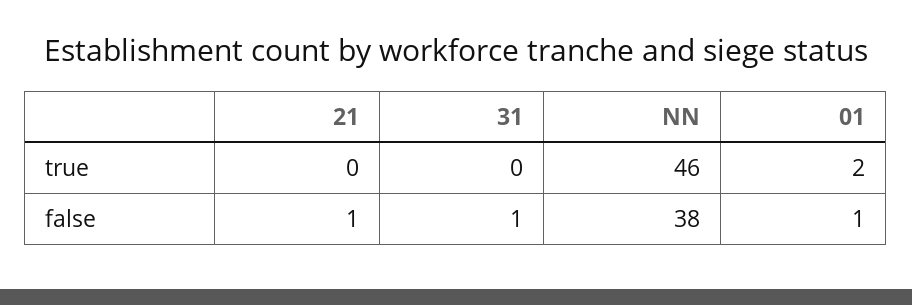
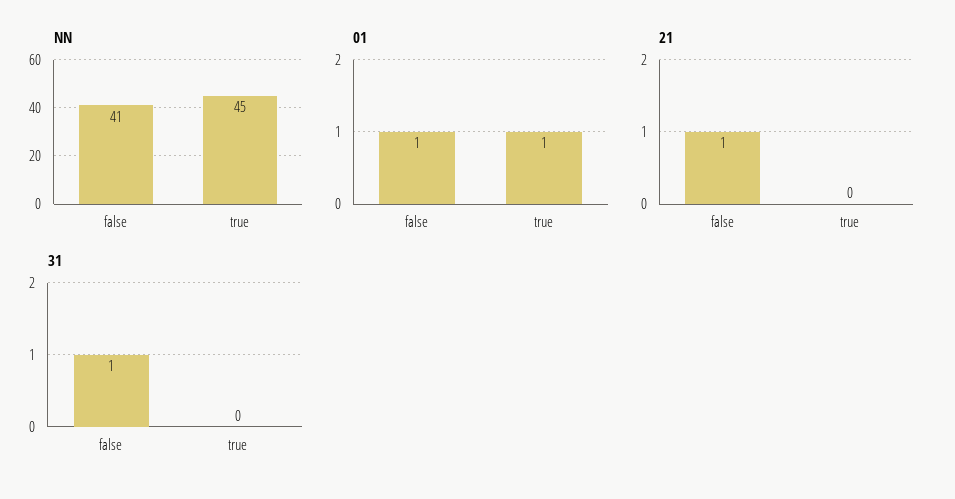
NN, true: 46 -> 45
01, true: 2 -> 1
NN, false: 38 -> 41

